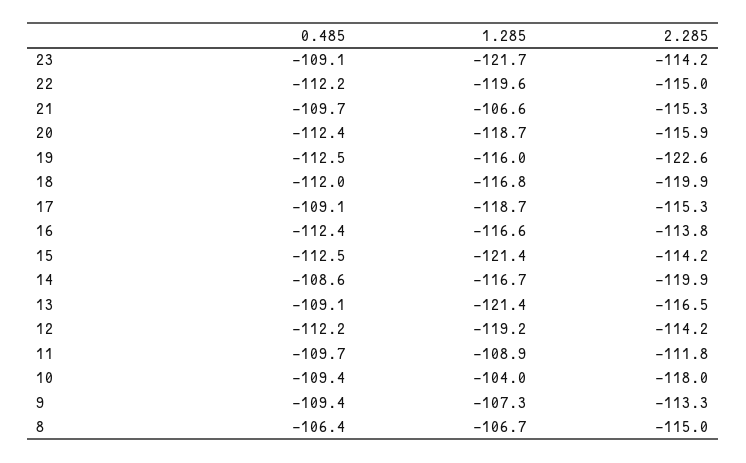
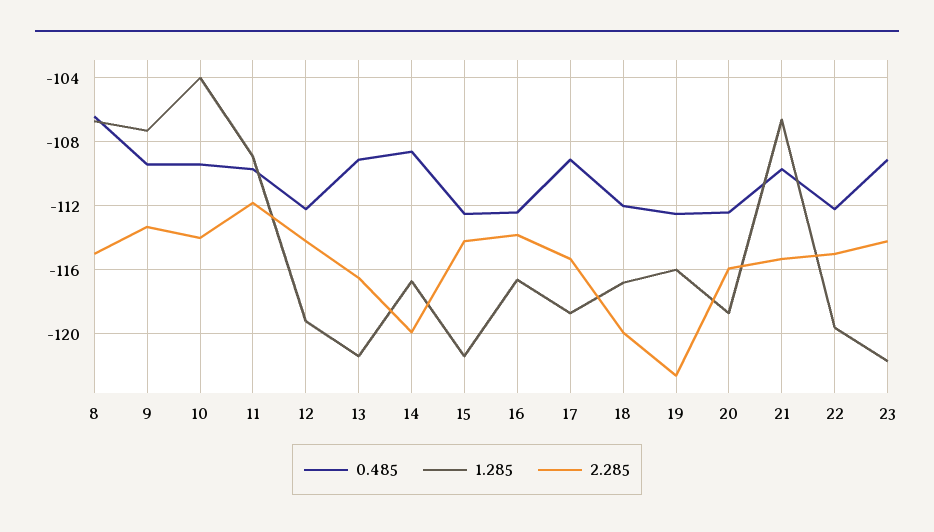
2.285, 10: -118 -> -114

